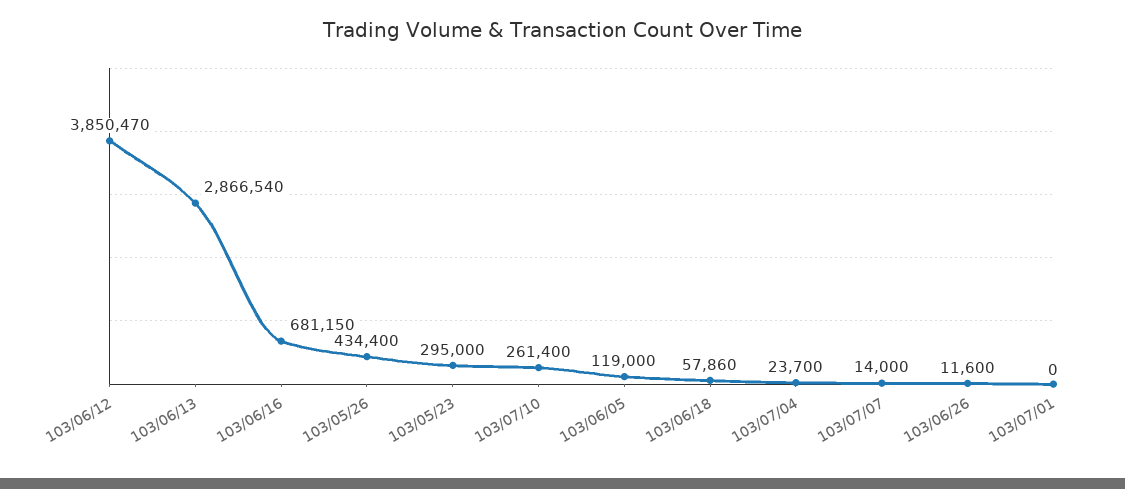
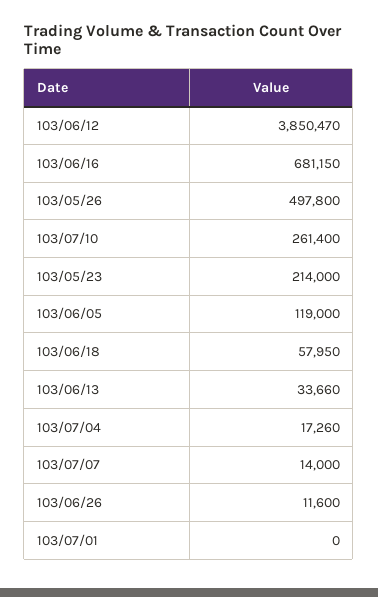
103/06/13: 2866540 -> 33660
103/05/26: 434400 -> 497800
103/05/23: 295000 -> 214000
103/06/18: 57860 -> 57950
103/07/04: 23700 -> 17260

